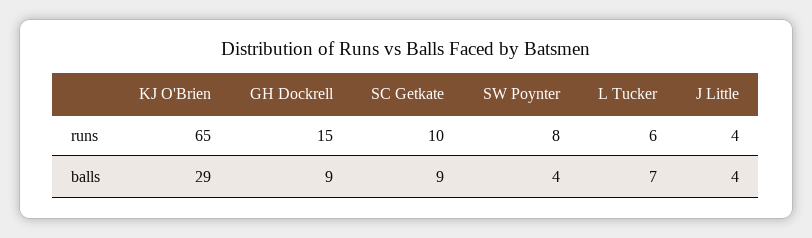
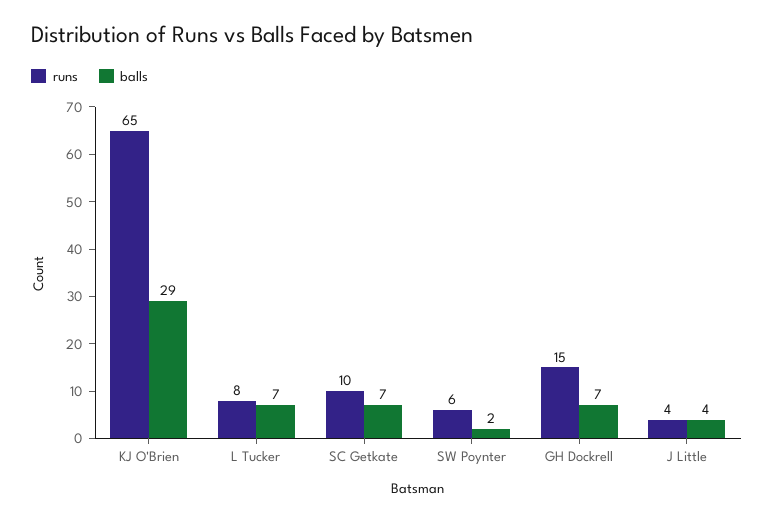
runs, SW Poynter: 8 -> 6
runs, L Tucker: 6 -> 8
balls, GH Dockrell: 9 -> 7
balls, SC Getkate: 9 -> 7
balls, SW Poynter: 4 -> 2

